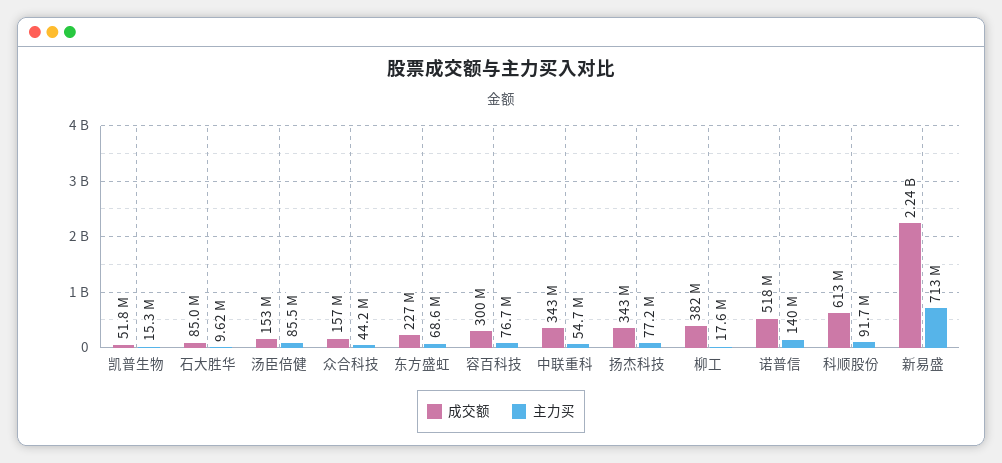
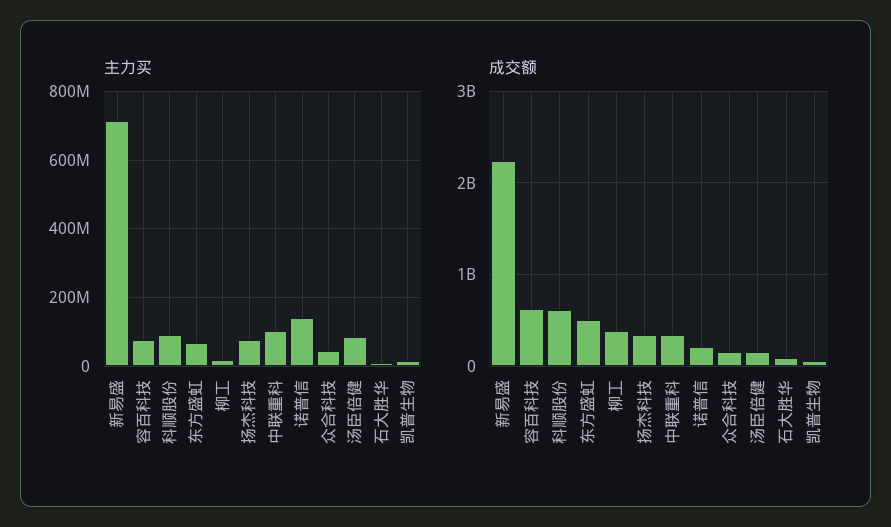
成交额, 东方盛虹: 227000000 -> 500000000
成交额, 容百科技: 300000000 -> 600000000
主力买, 中联重科: 54700000 -> 100000000
成交额, 诺普信: 518000000 -> 200000000

